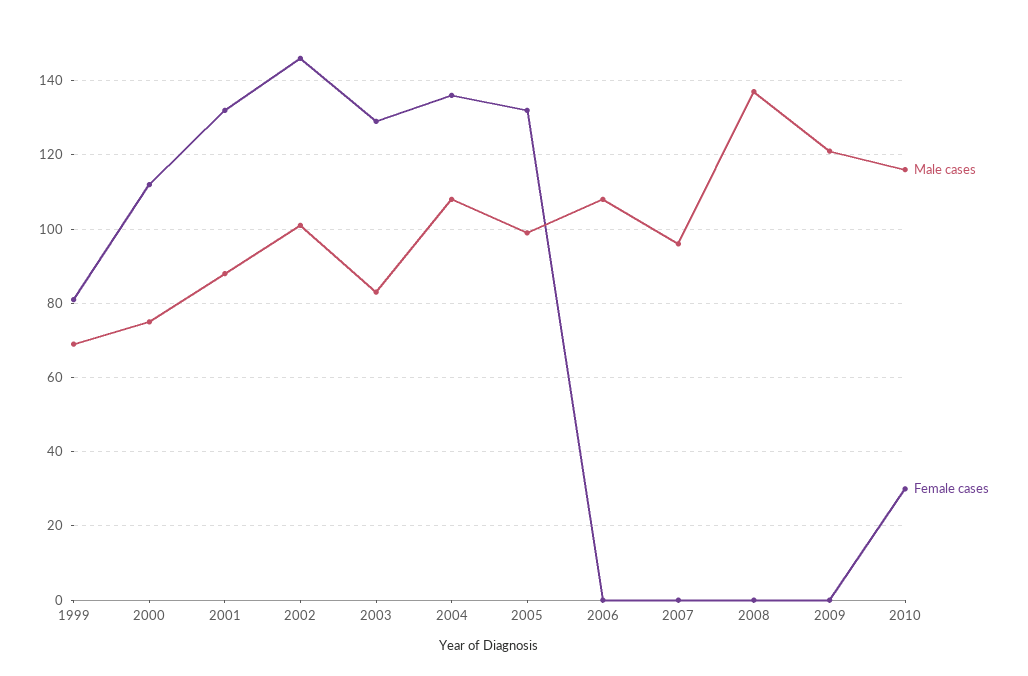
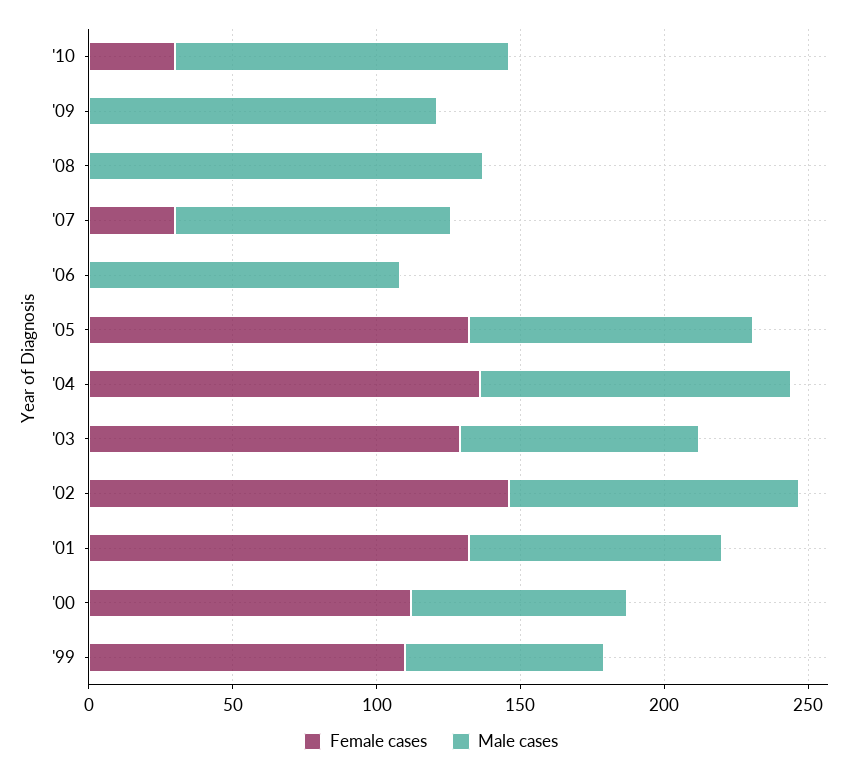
Female cases, 1999: 80 -> 110
Female cases, 2007: 0 -> 30

